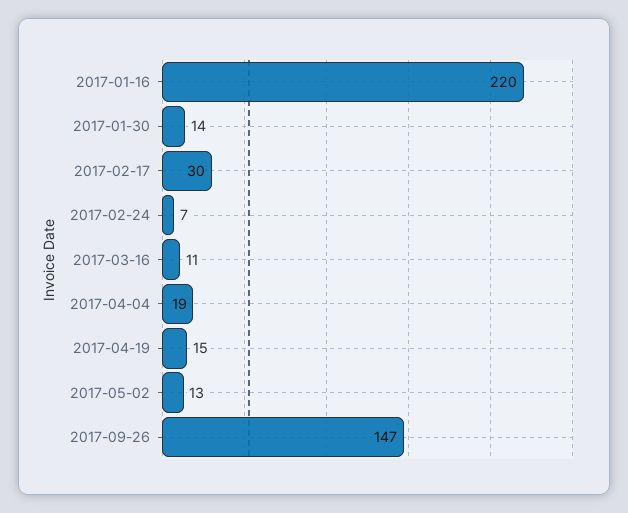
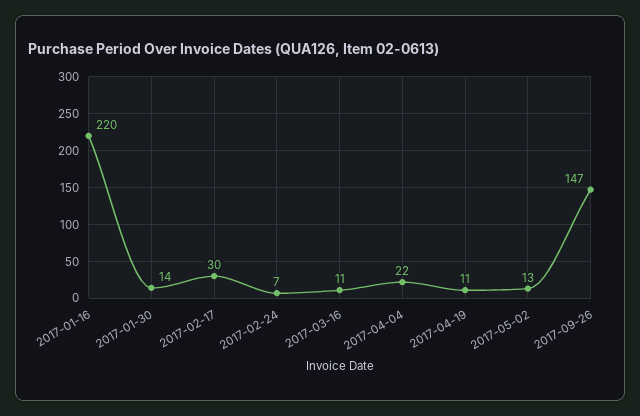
2017-04-04: 19 -> 22
2017-04-19: 15 -> 11

